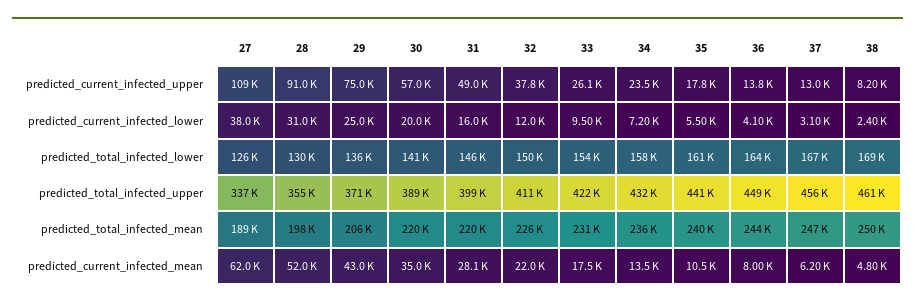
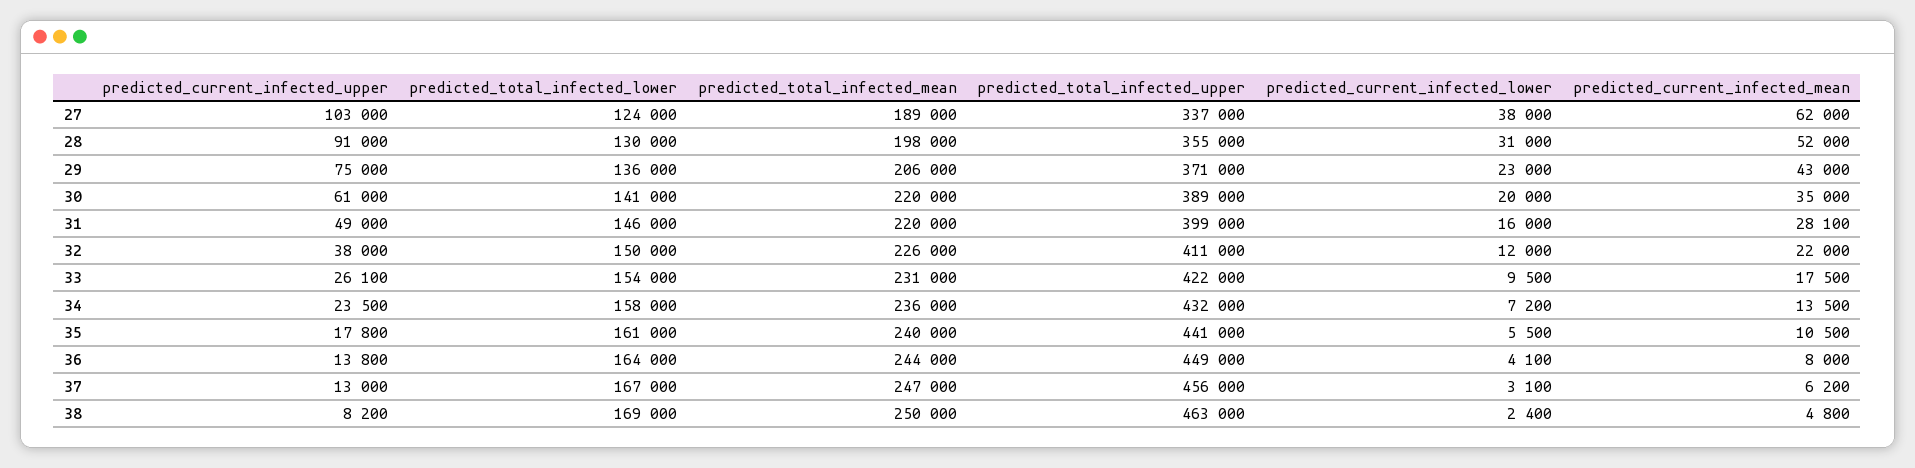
27, predicted_current_infected_upper: 109000 -> 103000
30, predicted_current_infected_upper: 57000 -> 61000
32, predicted_current_infected_upper: 37800 -> 38000
29, predicted_current_infected_lower: 25000 -> 23000
27, predicted_total_infected_lower: 126000 -> 124000
38, predicted_total_infected_upper: 461000 -> 463000

